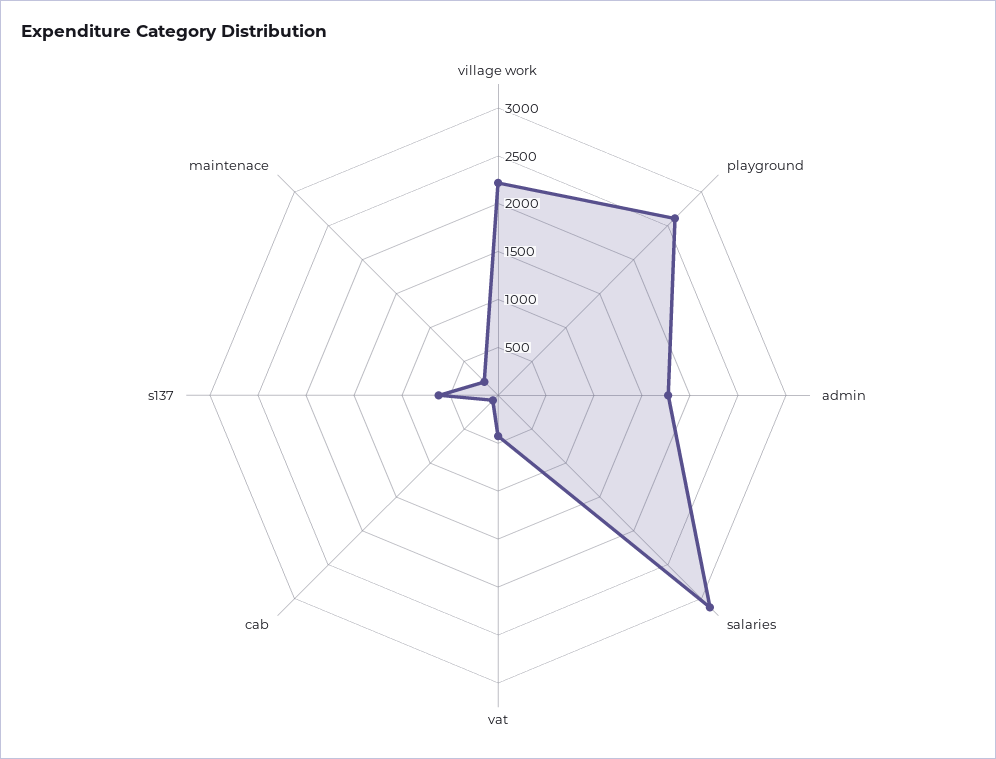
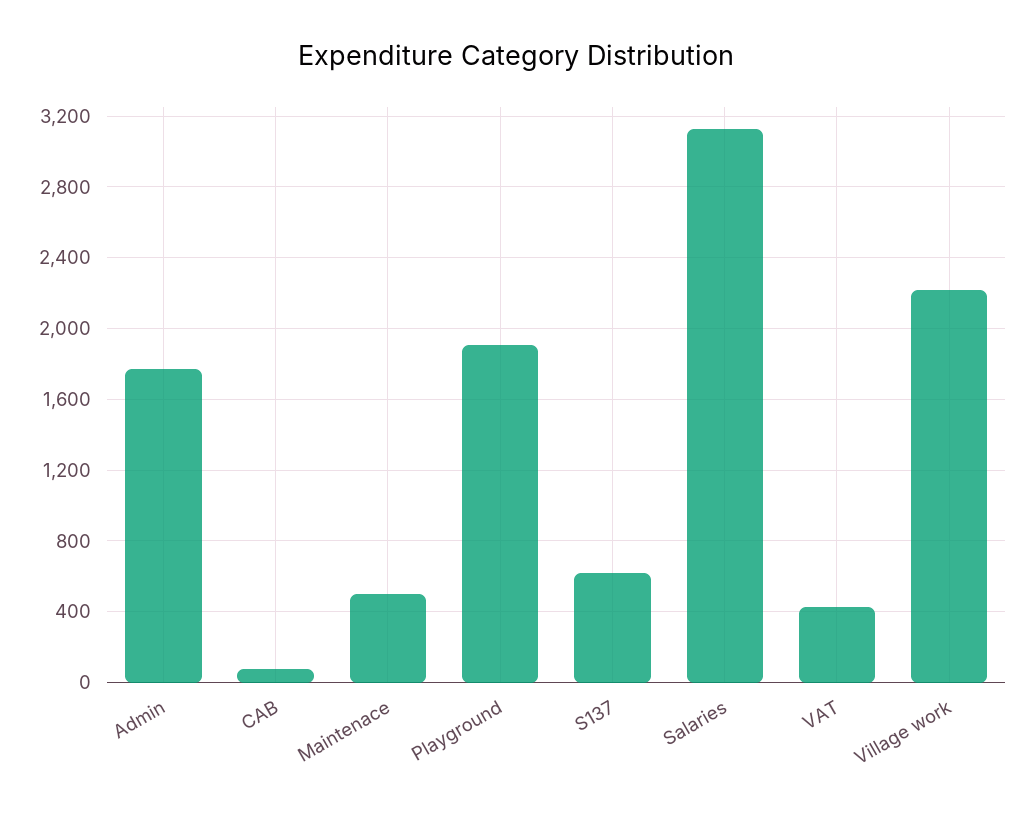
playground: 2600 -> 1900
maintenace: 200 -> 500

